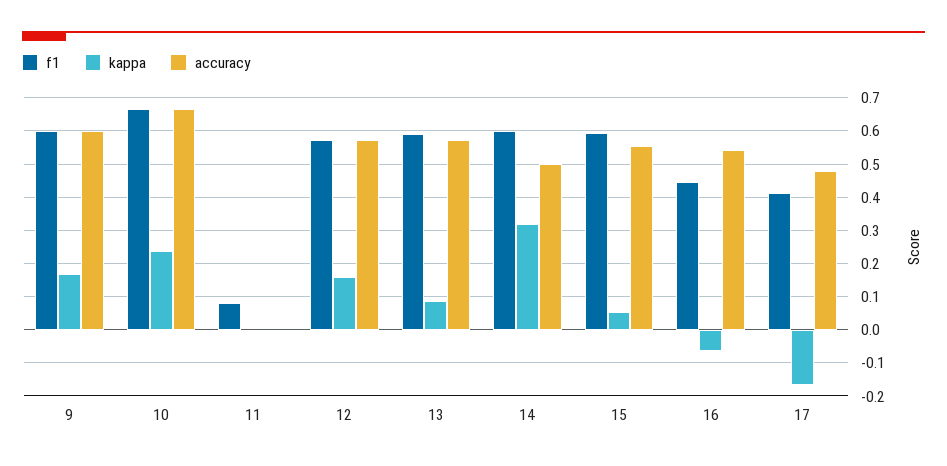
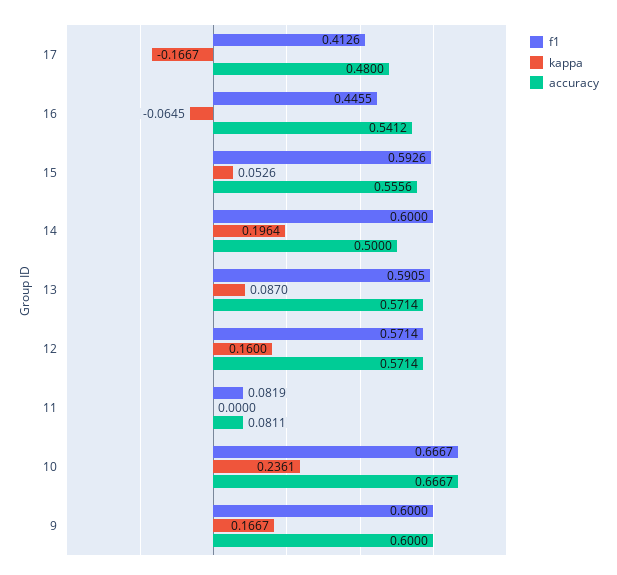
accuracy, 11: 0 -> 0.0811
kappa, 14: 0.32 -> 0.1964

